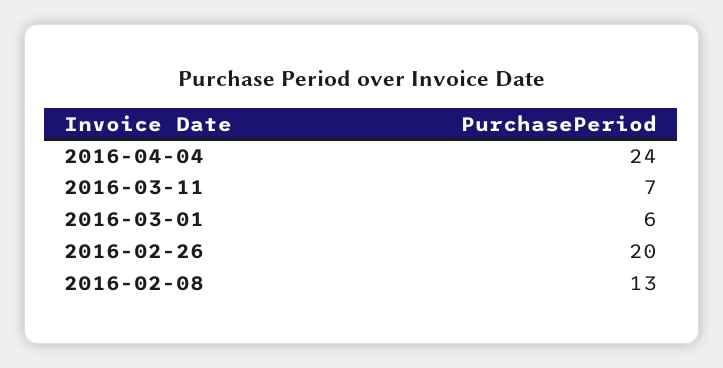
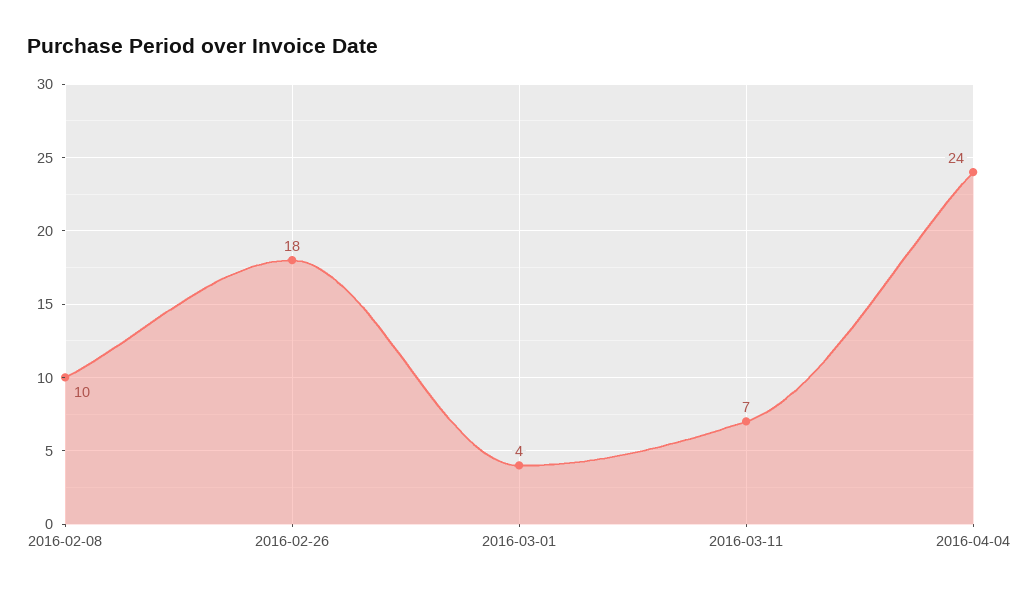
2016-03-01: 6 -> 4
2016-02-26: 20 -> 18
2016-02-08: 13 -> 10

